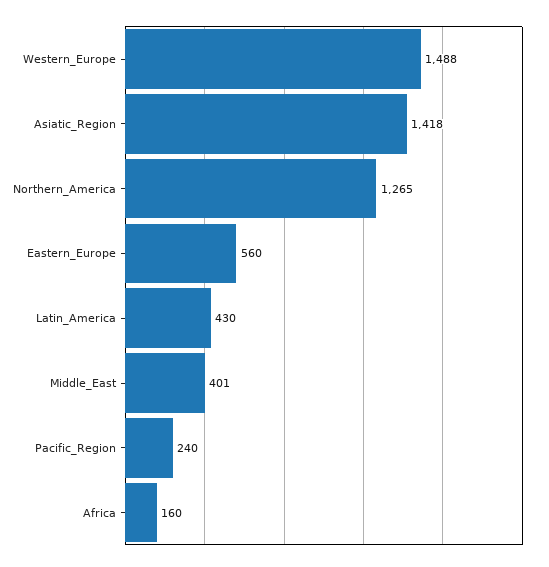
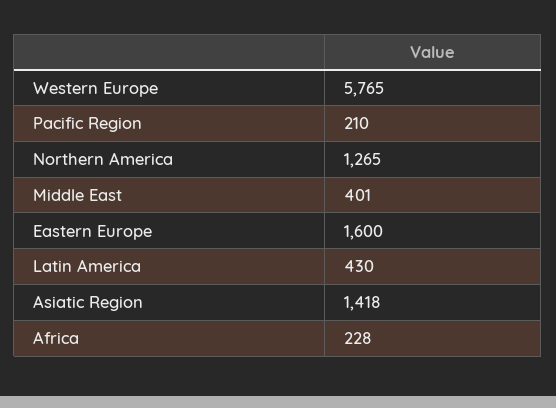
Western_Europe: 1488 -> 5765
Eastern_Europe: 560 -> 1600
Pacific_Region: 240 -> 210
Africa: 160 -> 228

